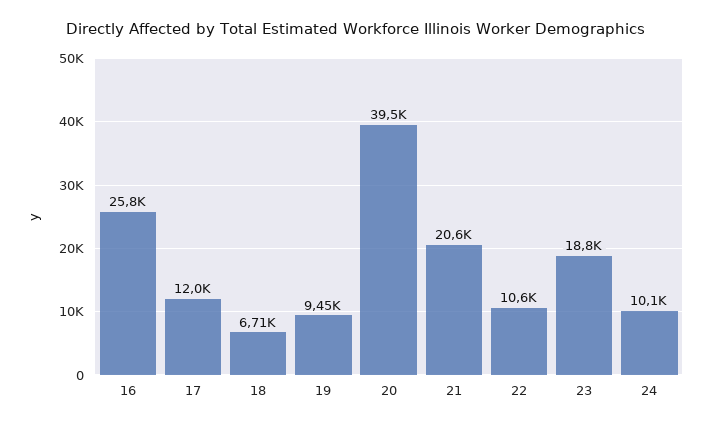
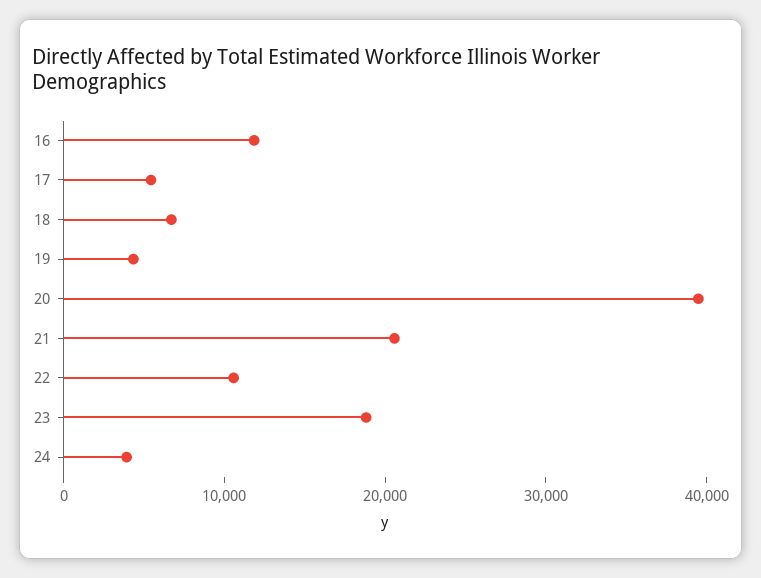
16: 25800 -> 12000
17: 12000 -> 6000
19: 9450 -> 4000
24: 10100 -> 4000

